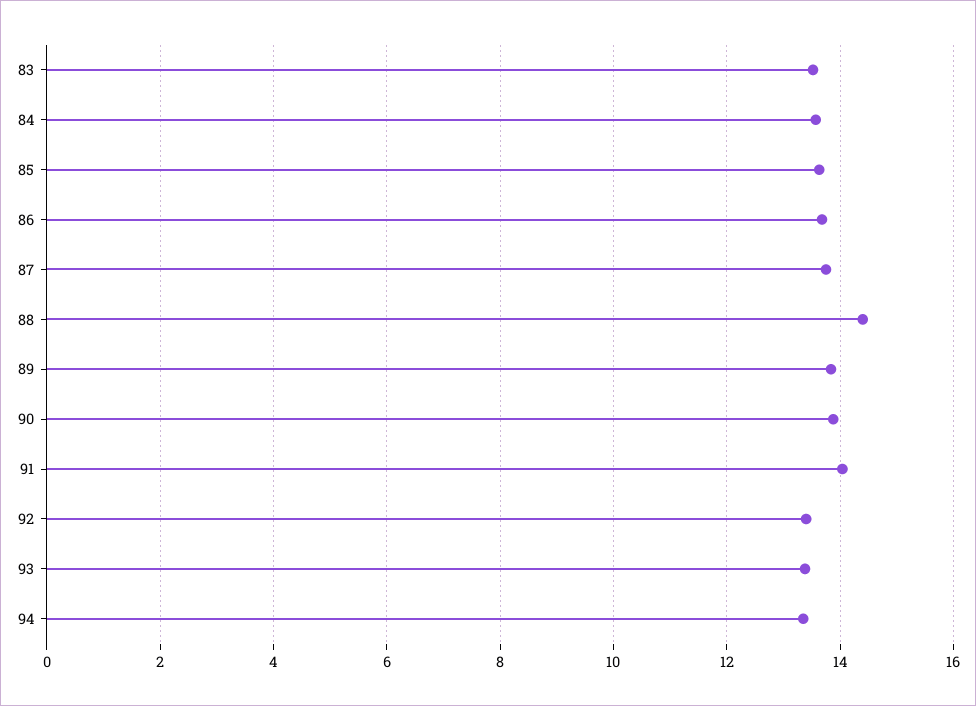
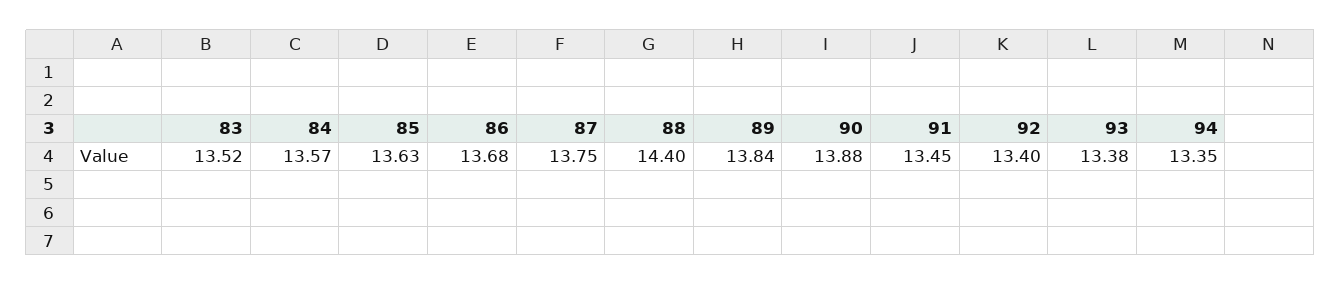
91: 14 -> 13.45

